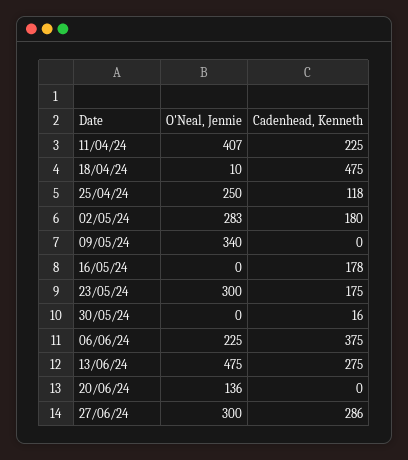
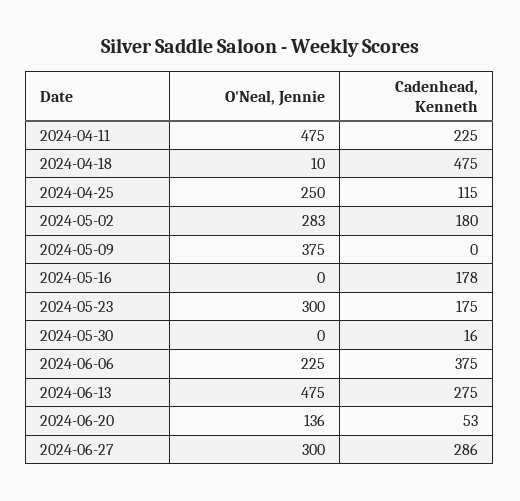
O'Neal, Jennie, 11/04/24: 407 -> 475
Cadenhead, Kenneth, 25/04/24: 118 -> 115
O'Neal, Jennie, 09/05/24: 340 -> 375
Cadenhead, Kenneth, 20/06/24: 0 -> 53

